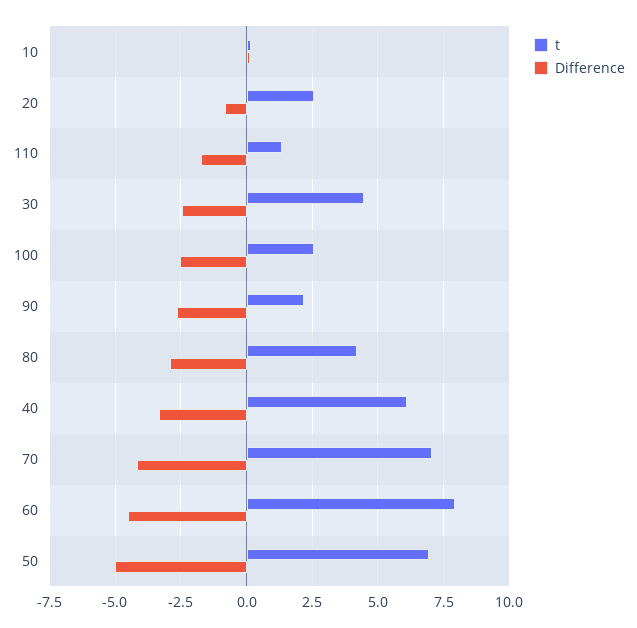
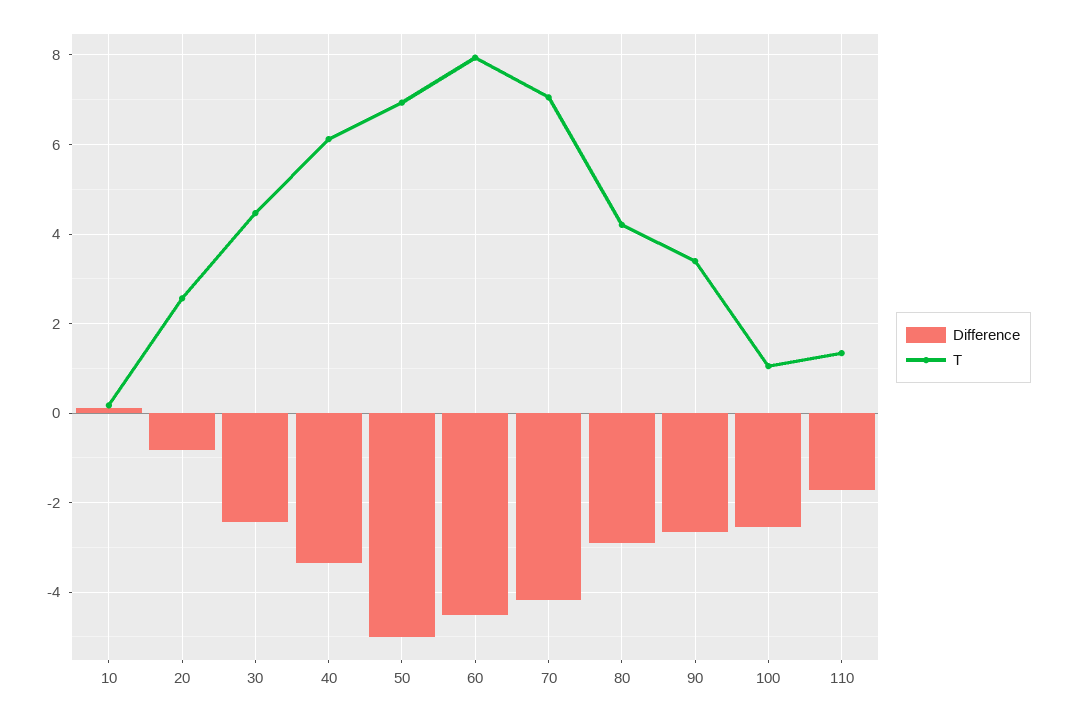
t, 100: 2.5 -> 1
t, 90: 2.25 -> 3.4

